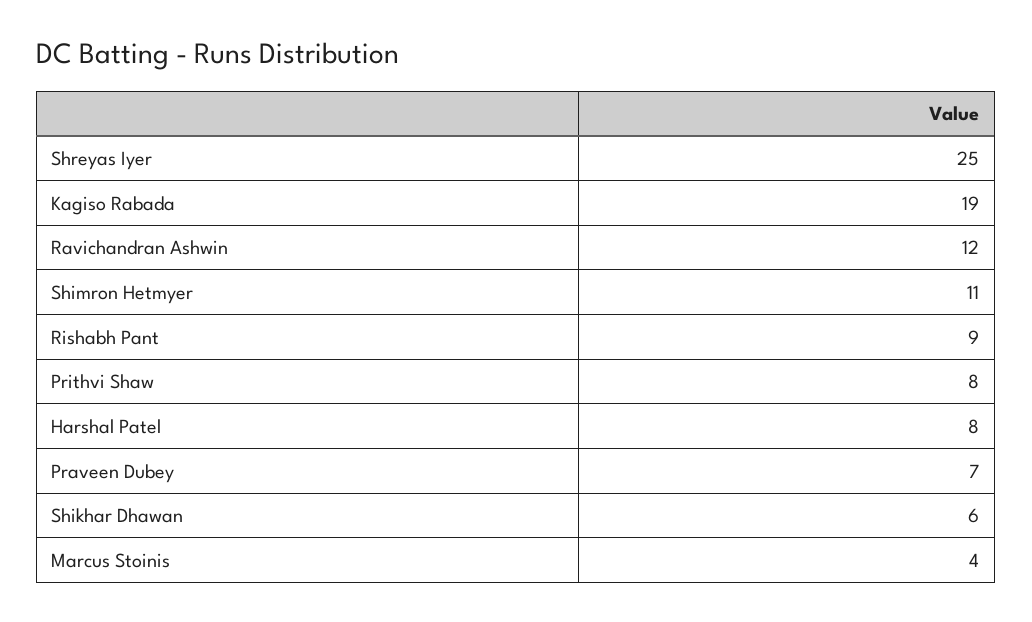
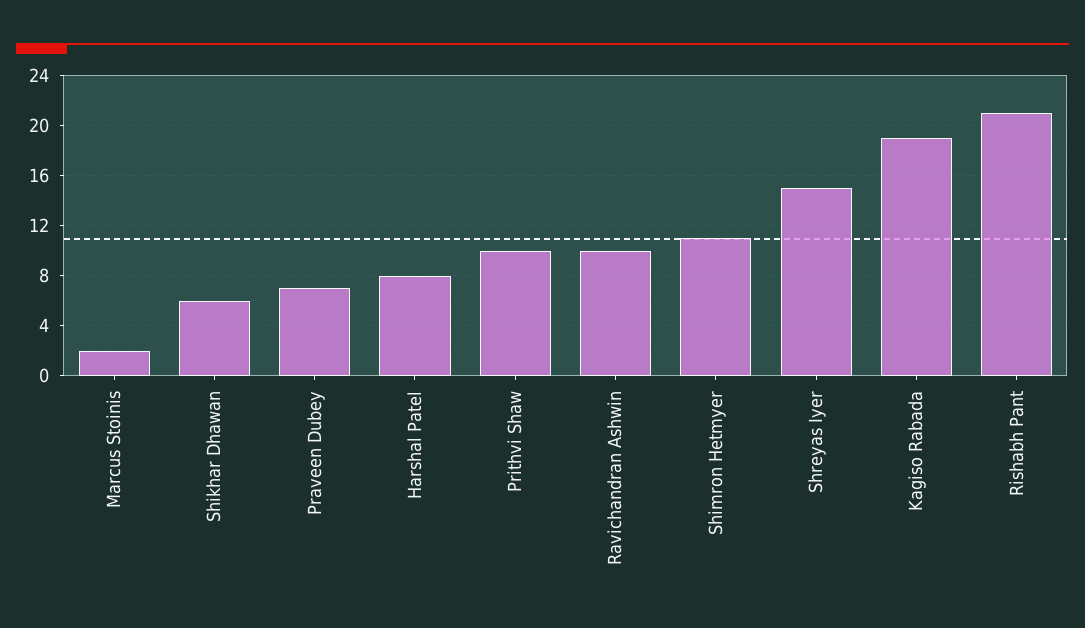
Shreyas Iyer: 25 -> 15
Ravichandran Ashwin: 12 -> 10
Rishabh Pant: 9 -> 21
Prithvi Shaw: 8 -> 10
Marcus Stoinis: 4 -> 2

